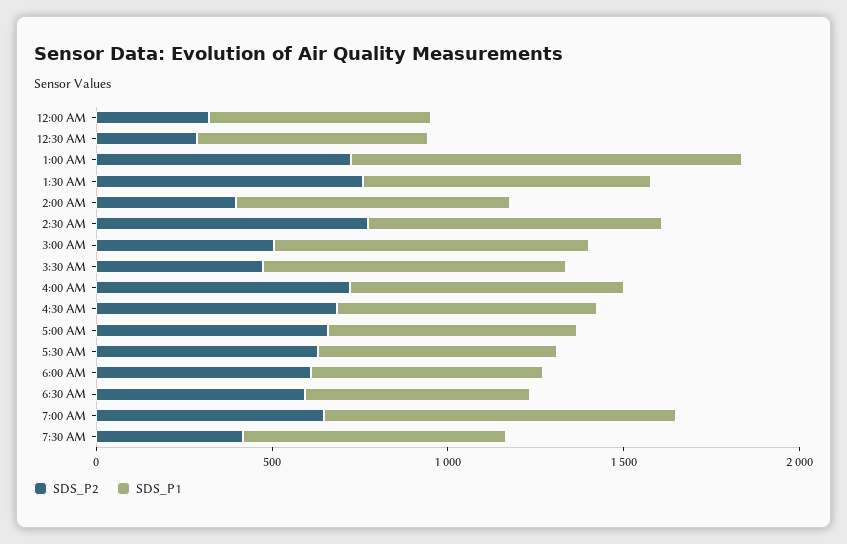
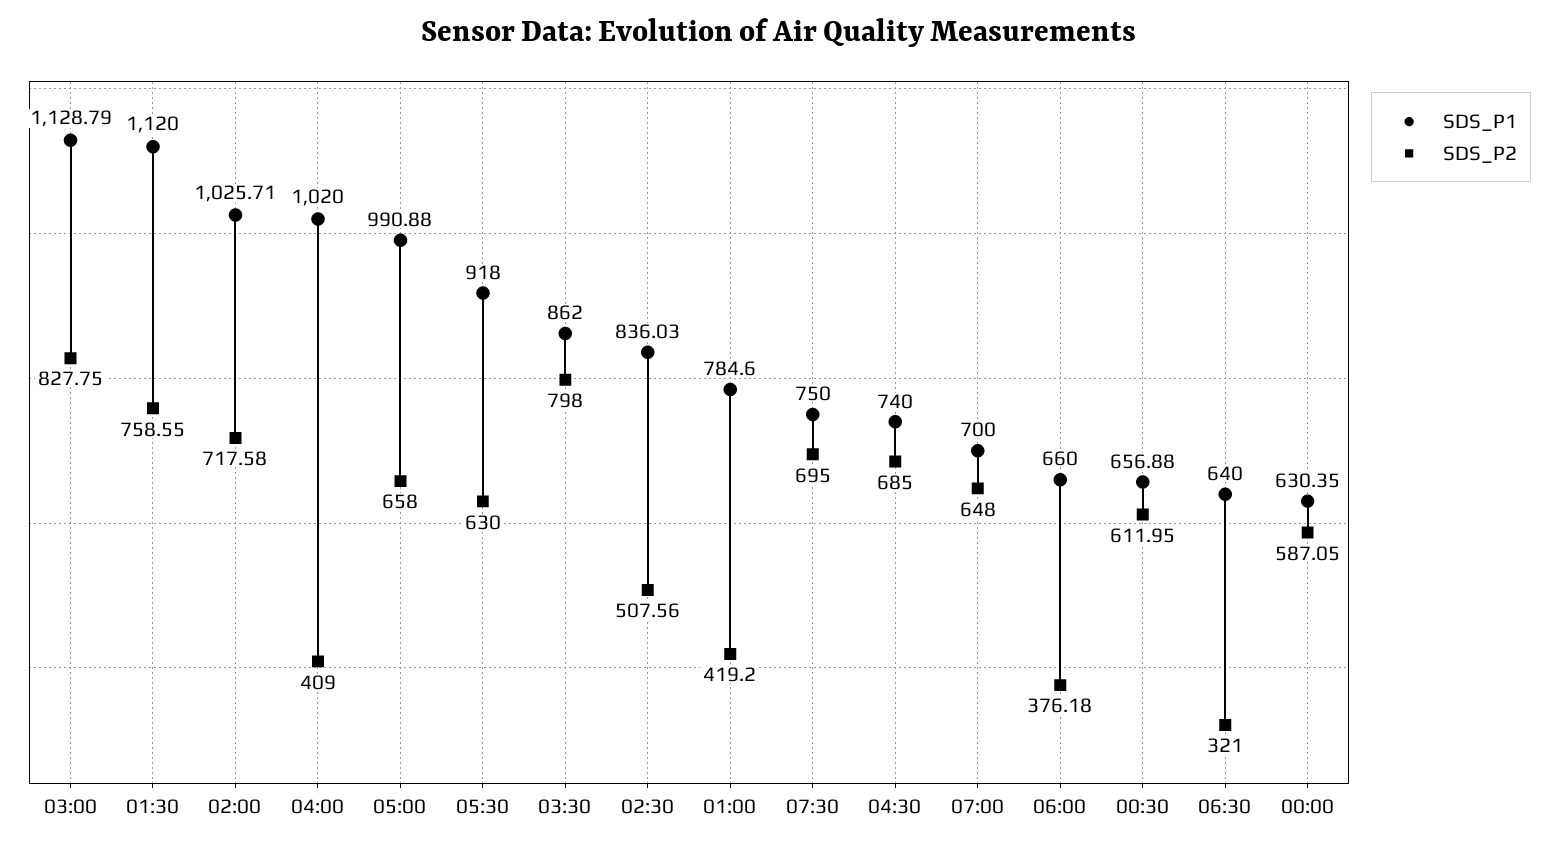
SDS_P2, 12:00 AM: 300 -> 587.05
SDS_P2, 12:30 AM: 300 -> 611.95
SDS_P2, 1:00 AM: 700 -> 419.2
SDS_P1, 1:00 AM: 1100 -> 784.6
SDS_P1, 1:30 AM: 800 -> 1120
SDS_P2, 2:00 AM: 400 -> 717.58
SDS_P1, 2:00 AM: 800 -> 1025.71
SDS_P2, 2:30 AM: 800 -> 507.56
SDS_P2, 3:00 AM: 500 -> 827.75
SDS_P1, 3:00 AM: 900 -> 1128.79
SDS_P2, 3:30 AM: 500 -> 798
SDS_P2, 4:00 AM: 700 -> 409
SDS_P1, 4:00 AM: 800 -> 1020
SDS_P1, 5:00 AM: 700 -> 990.88
SDS_P1, 5:30 AM: 700 -> 918
SDS_P2, 6:00 AM: 600 -> 376.18
SDS_P2, 6:30 AM: 600 -> 321
SDS_P1, 7:00 AM: 1000 -> 700
SDS_P2, 7:30 AM: 400 -> 695

